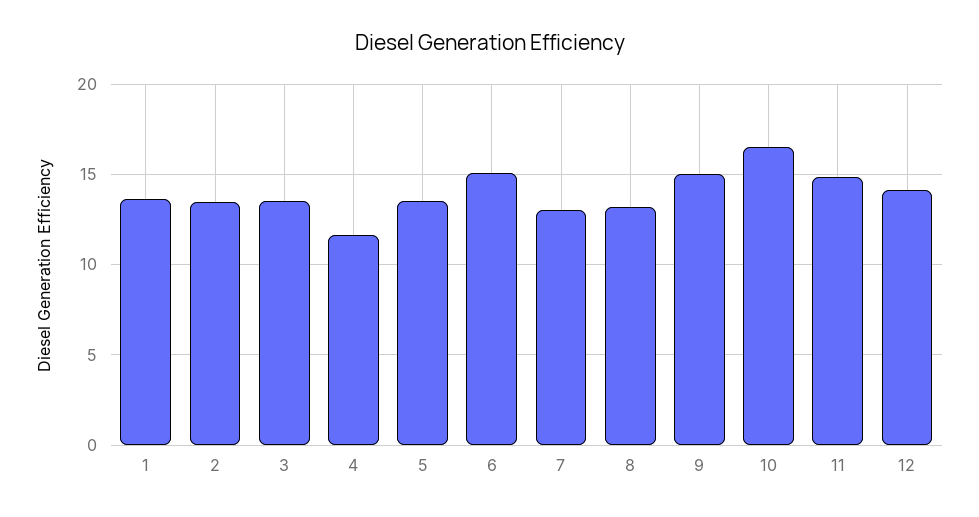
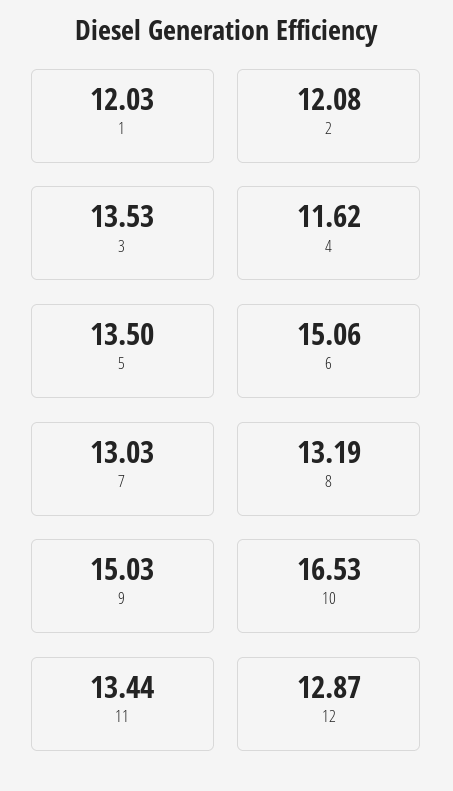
1: 13.5 -> 12.03
2: 13.5 -> 12.08
11: 15 -> 13.44
12: 14 -> 12.87

